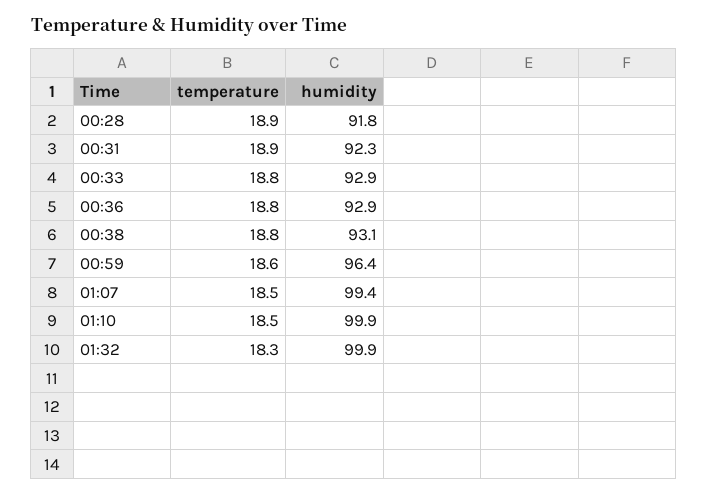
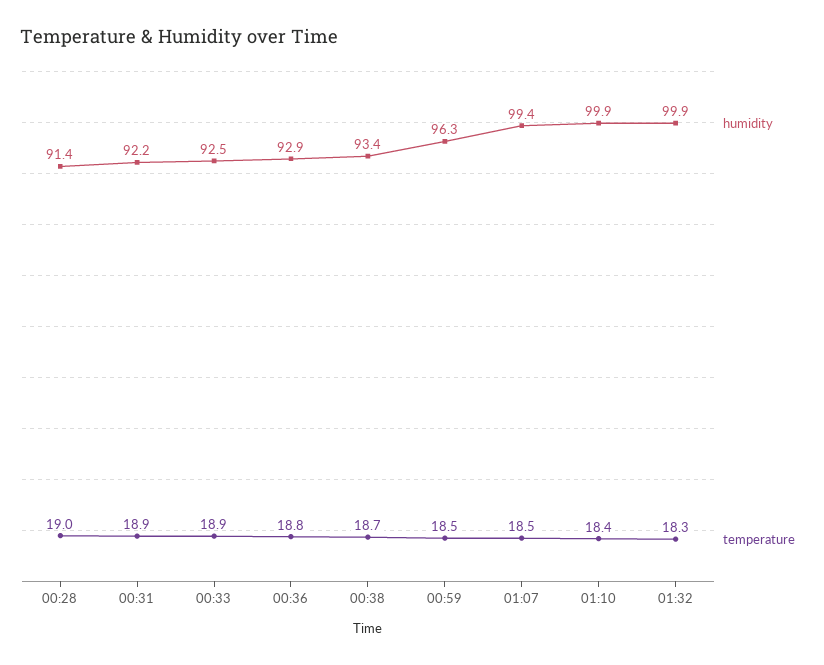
temperature, 00:28: 18.9 -> 19
humidity, 00:28: 91.8 -> 91.4
humidity, 00:31: 92.3 -> 92.2
temperature, 00:33: 18.8 -> 18.9
humidity, 00:33: 92.9 -> 92.5
temperature, 00:38: 18.8 -> 18.7
humidity, 00:38: 93.1 -> 93.4
temperature, 00:59: 18.6 -> 18.5
humidity, 00:59: 96.4 -> 96.3
temperature, 01:10: 18.5 -> 18.4

